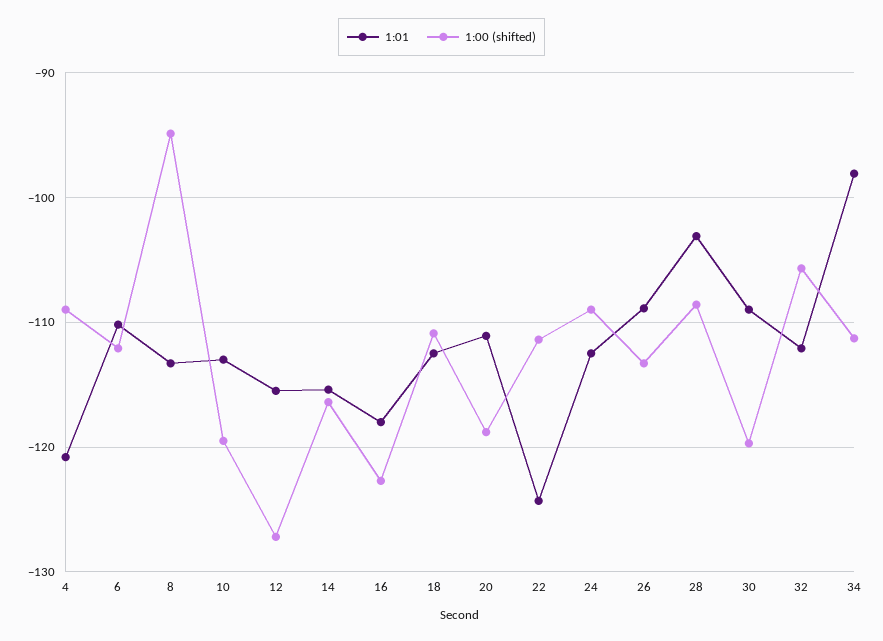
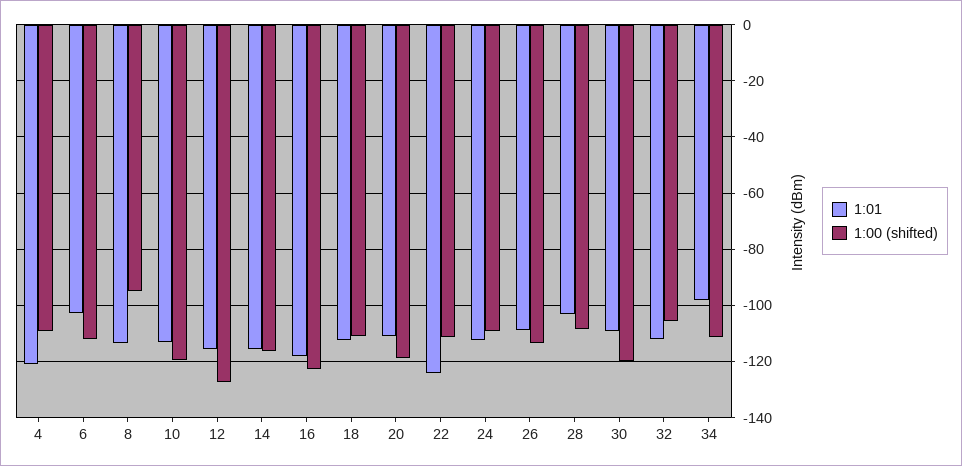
1:01, 6: -110 -> -102.5

